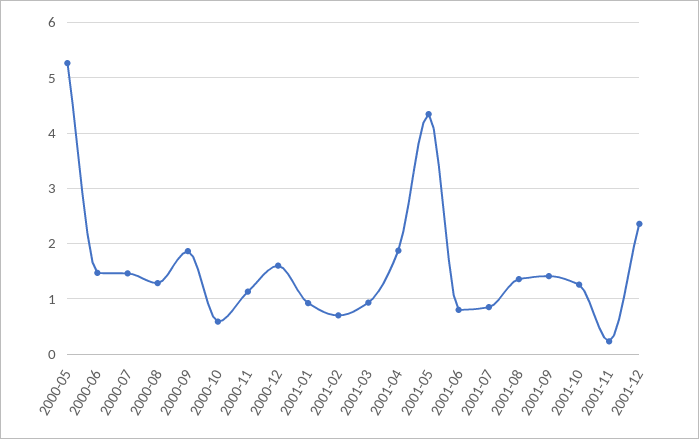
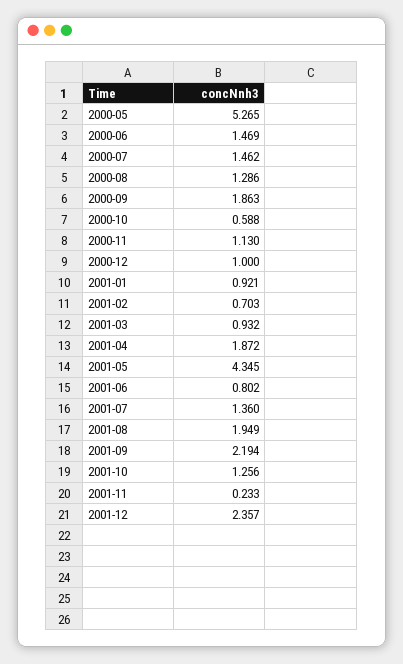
2000-12: 1.6 -> 1
2001-07: 0.8 -> 1.36
2001-08: 1.4 -> 1.949
2001-09: 1.4 -> 2.194

